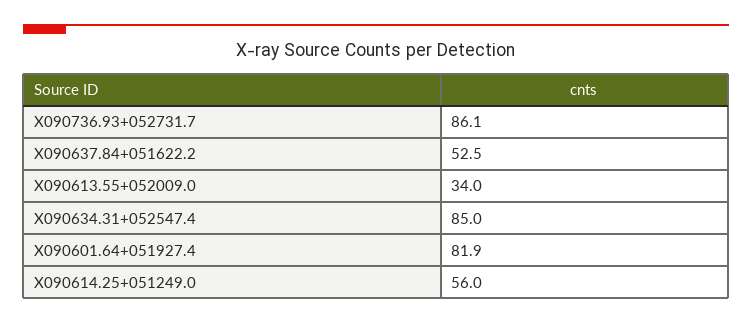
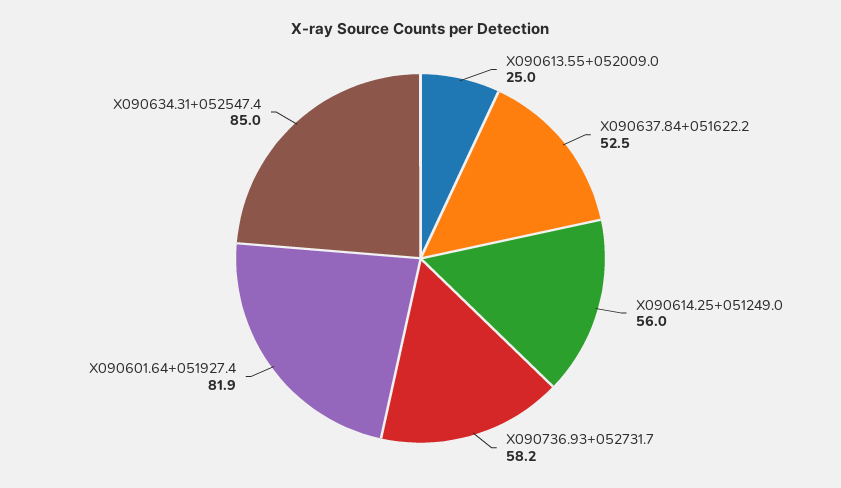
X090736.93+052731.7: 86.1 -> 58.2
X090613.55+052009.0: 34 -> 25

